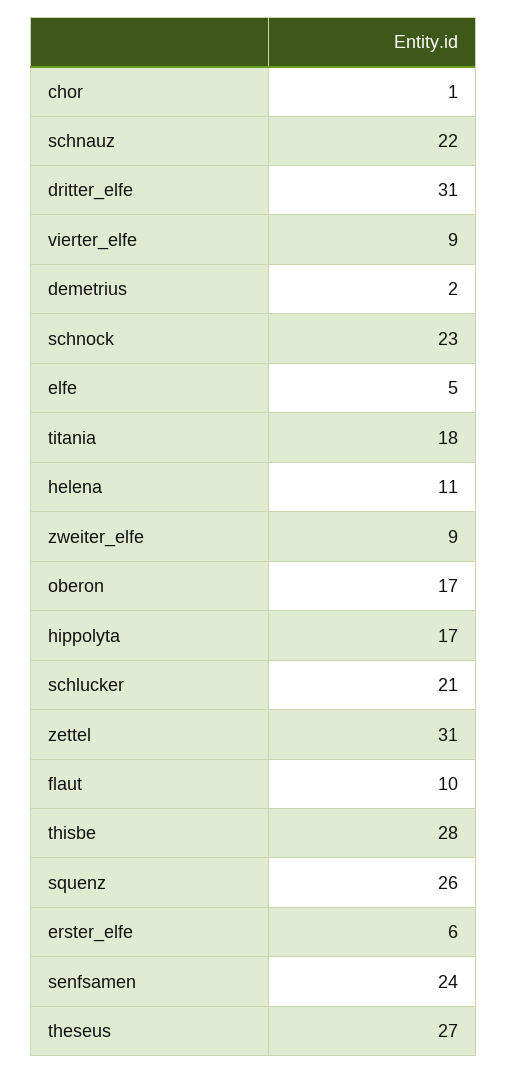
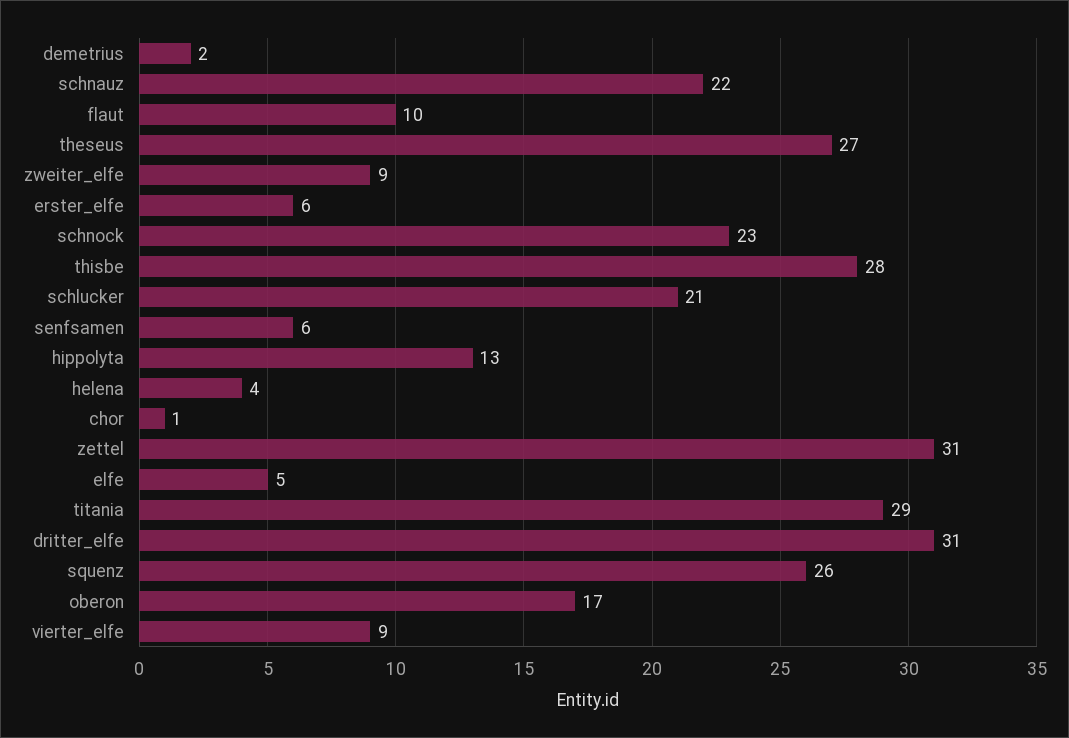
titania: 18 -> 29
helena: 11 -> 4
hippolyta: 17 -> 13
senfsamen: 24 -> 6

